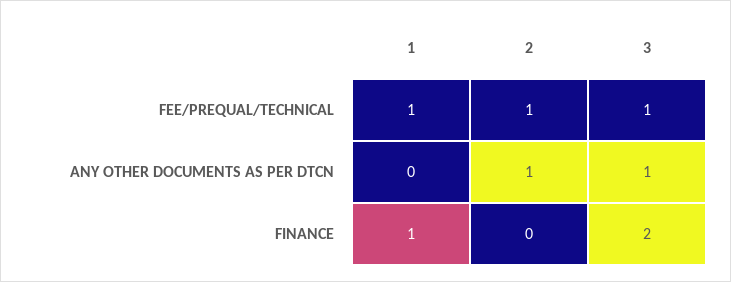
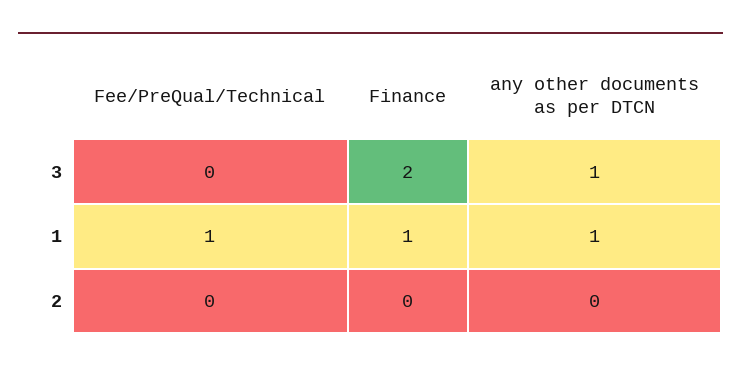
2, FEE/PREQUAL/TECHNICAL: 1 -> 0
3, FEE/PREQUAL/TECHNICAL: 1 -> 0
1, ANY OTHER DOCUMENTS AS PER DTCN: 0 -> 1
2, ANY OTHER DOCUMENTS AS PER DTCN: 1 -> 0

